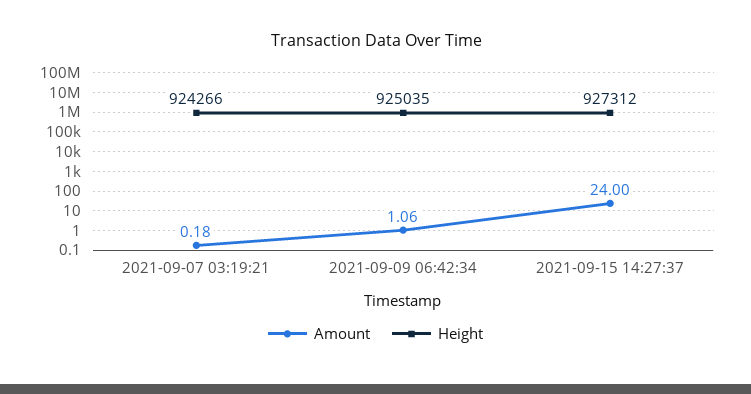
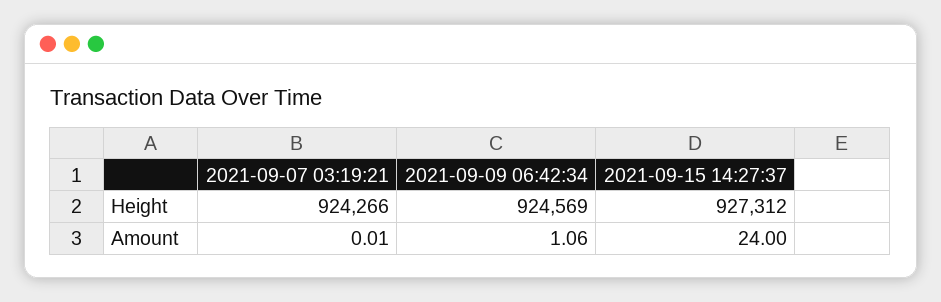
Amount, 2021-09-07 03:19:21: 0.18 -> 0.01
Height, 2021-09-09 06:42:34: 925035 -> 924569

